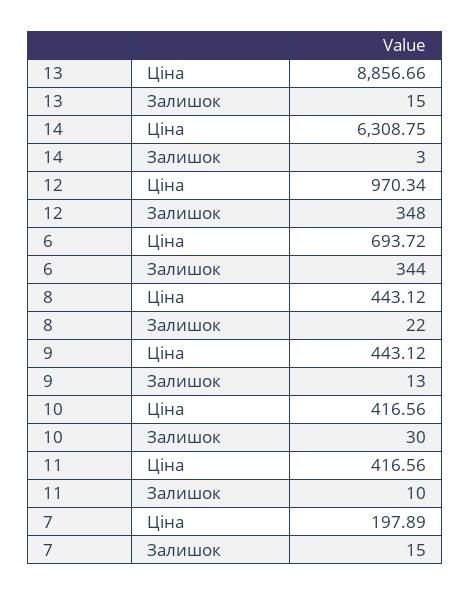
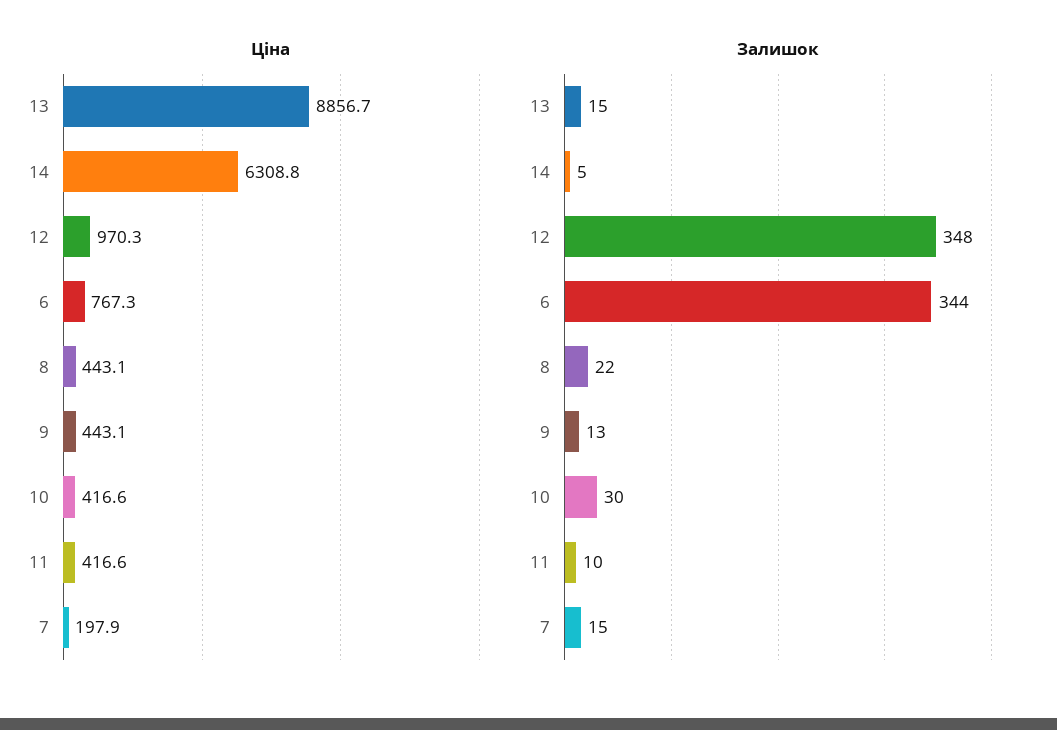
Залишок, 14: 3 -> 5
Ціна, 6: 693.72 -> 767.3

